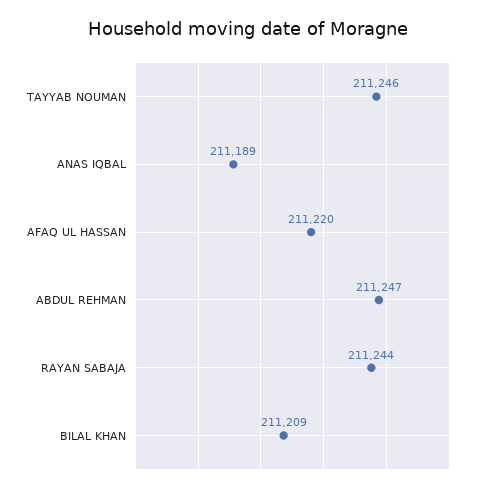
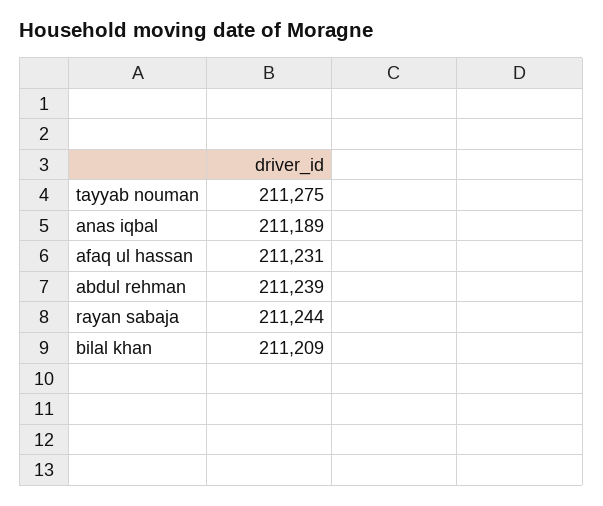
TAYYAB NOUMAN: 211246 -> 211275
AFAQ UL HASSAN: 211220 -> 211231
ABDUL REHMAN: 211247 -> 211239

